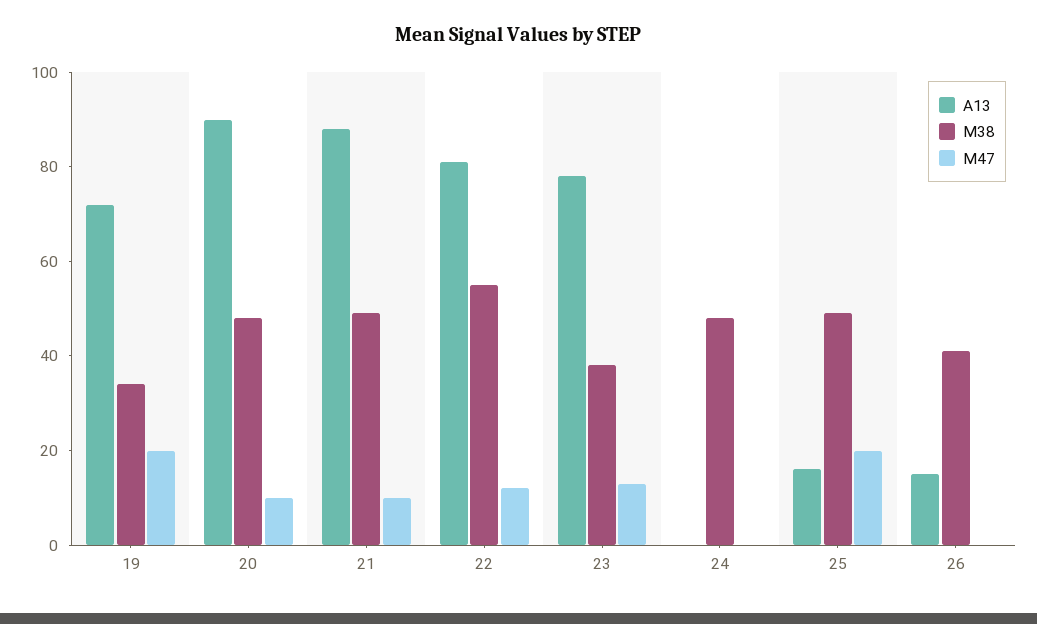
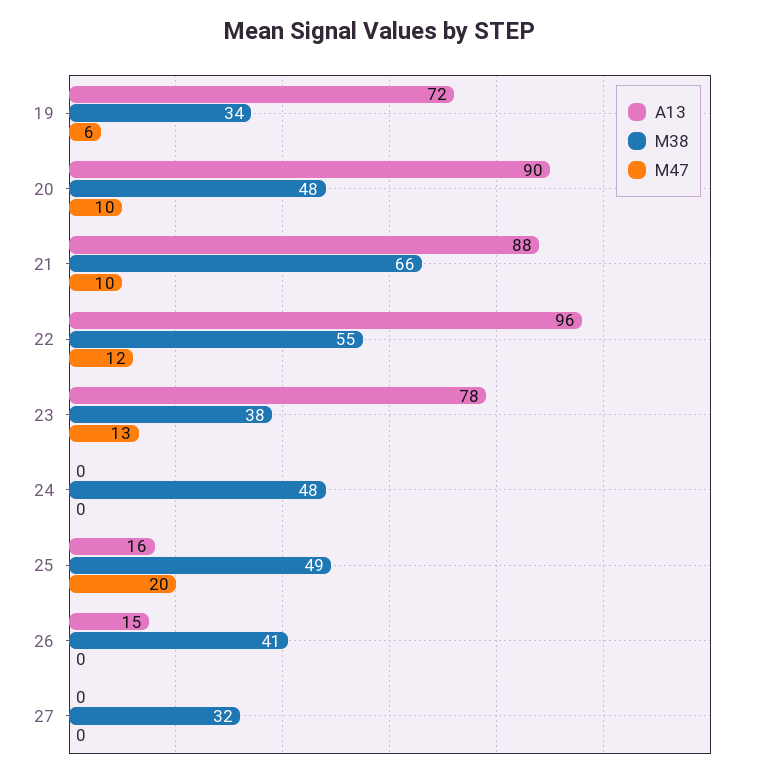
M47, 19: 20 -> 6
M38, 21: 50 -> 66
A13, 22: 80 -> 96
A13, 27: none -> 0
M38, 27: none -> 32
M47, 27: none -> 0

